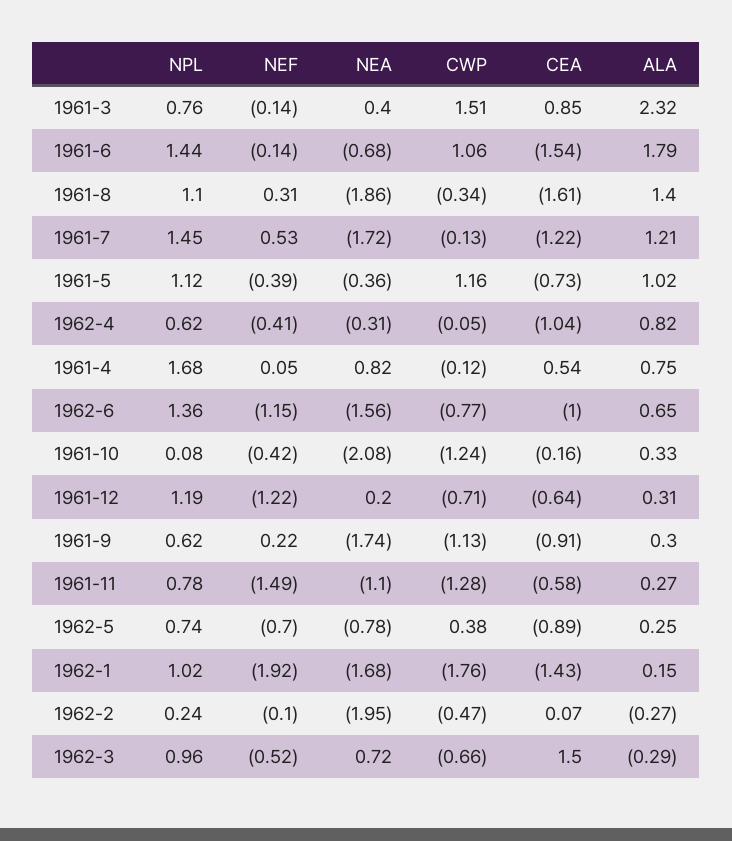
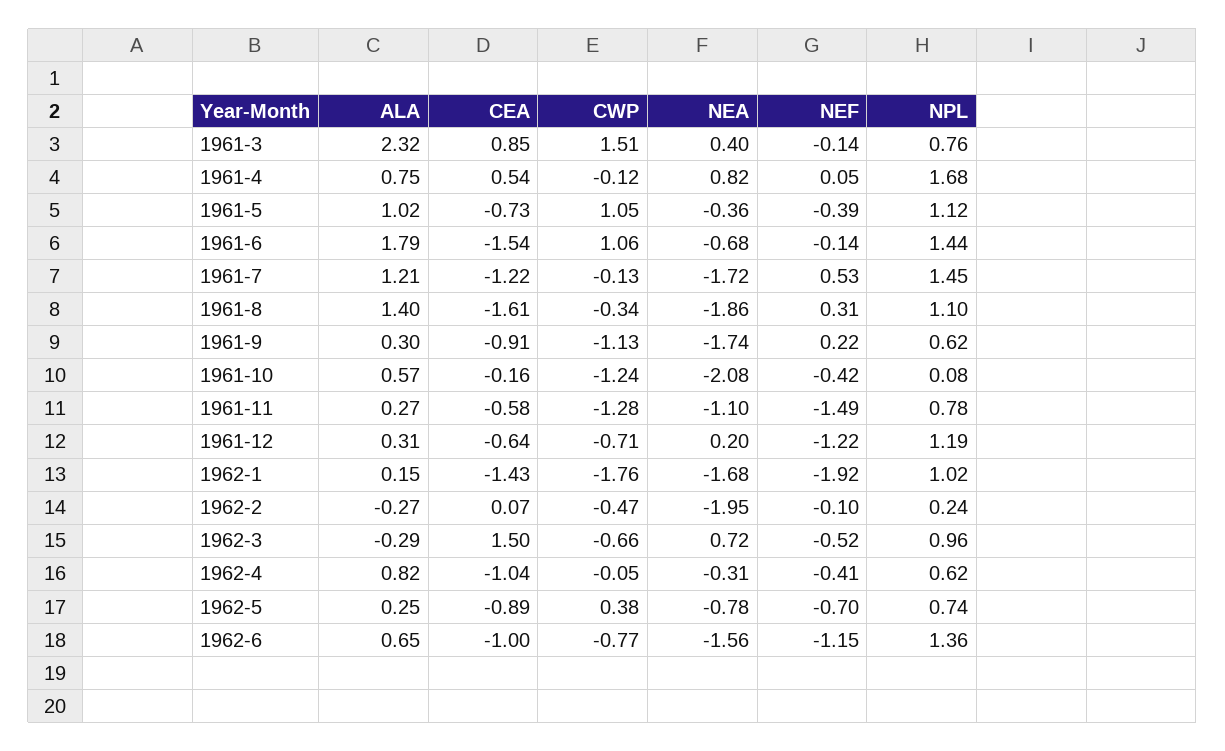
CWP, 1961-5: 1.16 -> 1.05
ALA, 1961-10: 0.33 -> 0.57

